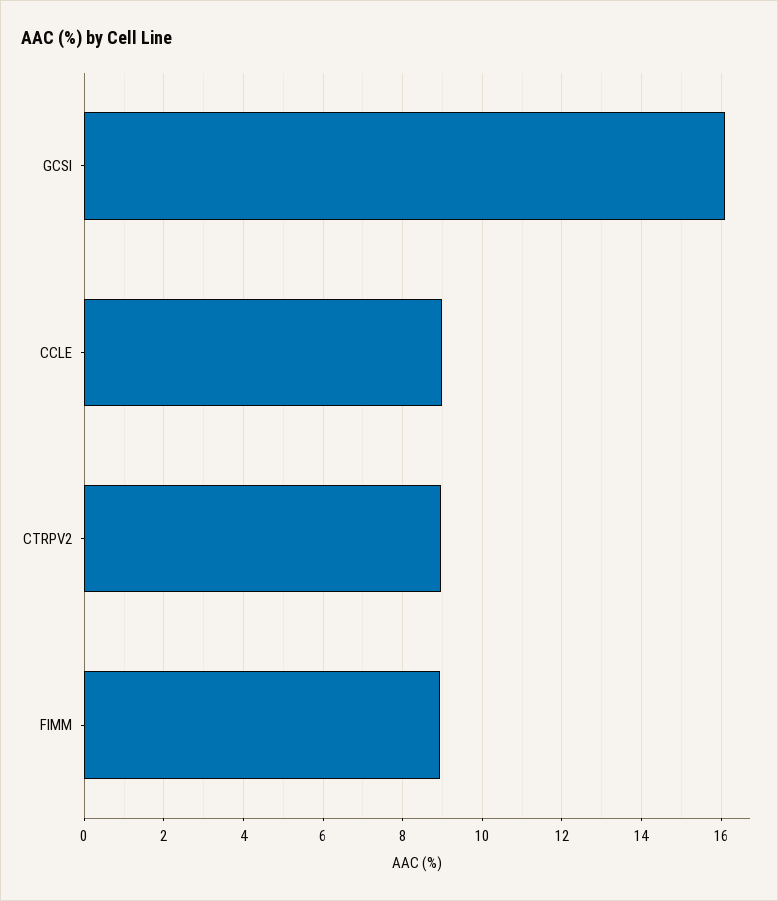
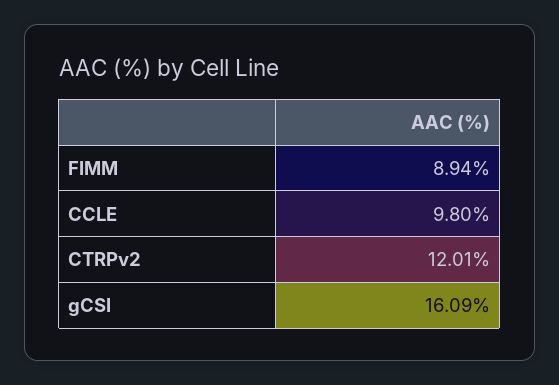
CCLE: 9 -> 9.8
CTRPV2: 9 -> 12.01

